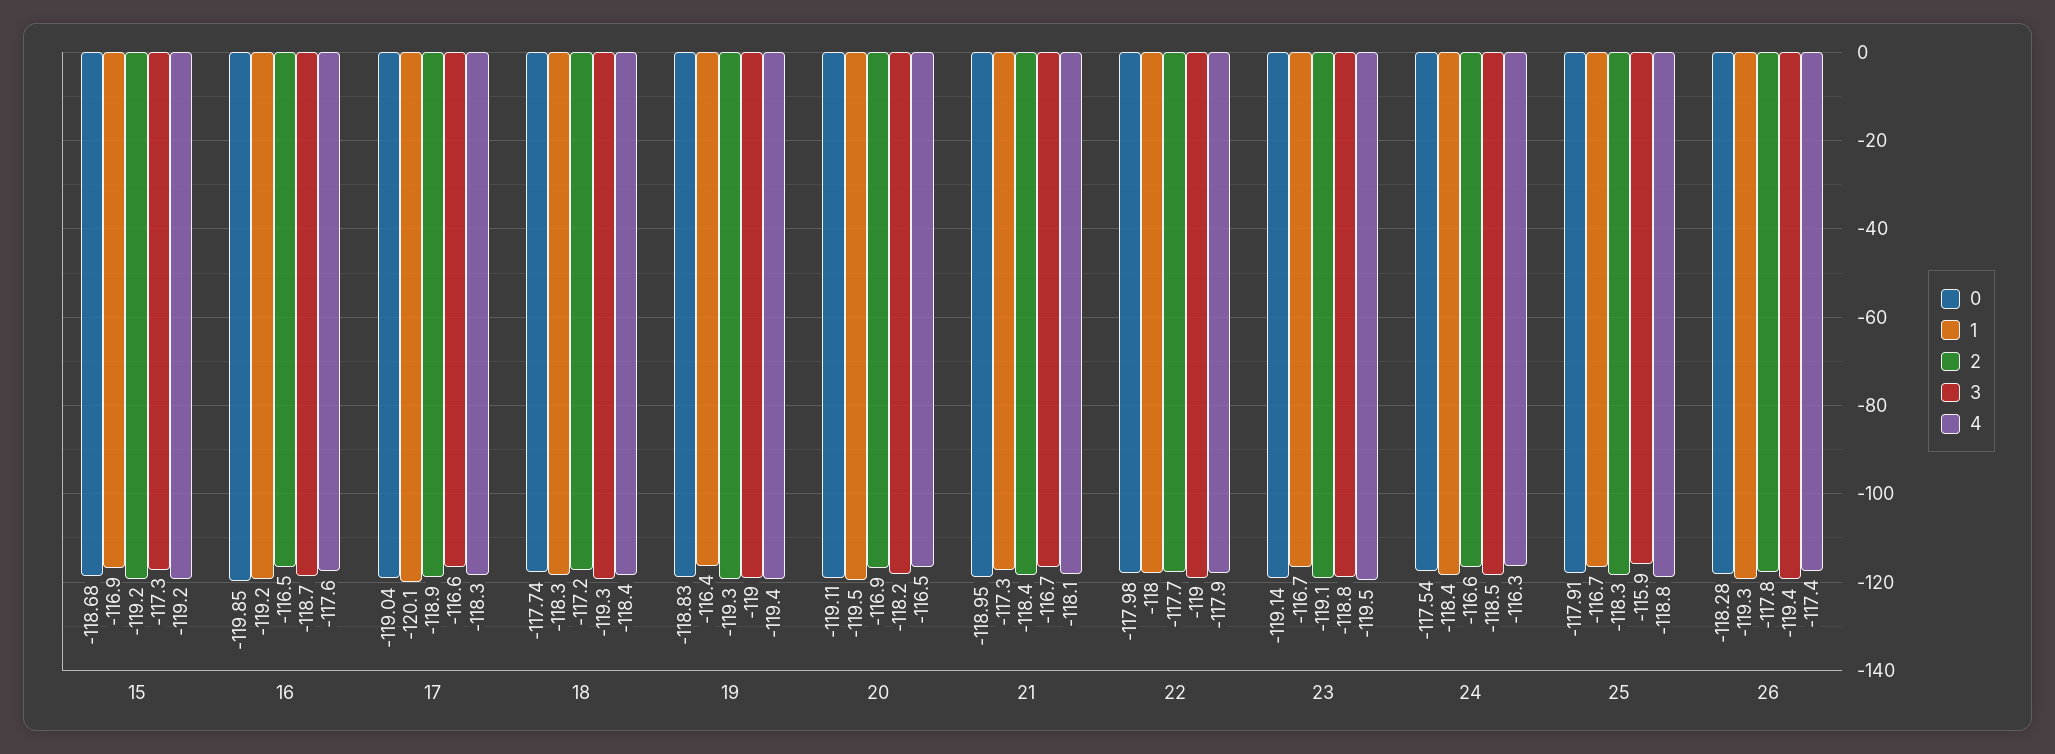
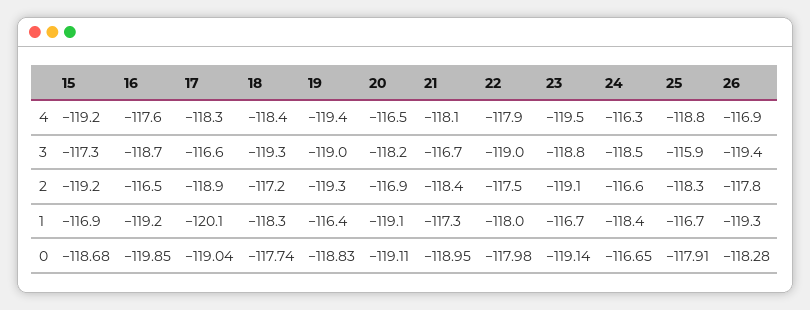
1, 20: -119.5 -> -119.1
2, 22: -117.7 -> -117.5
0, 24: -117.54 -> -116.65
4, 26: -117.4 -> -116.9

